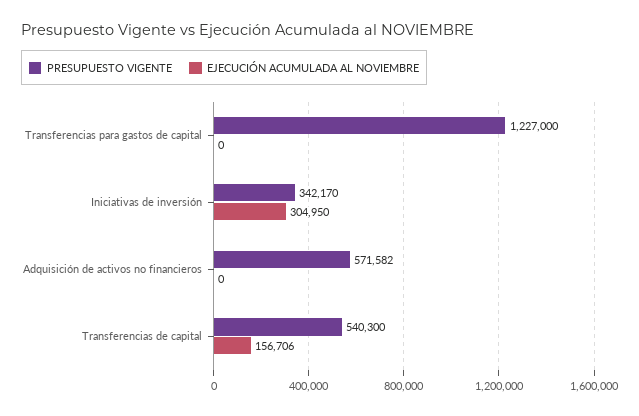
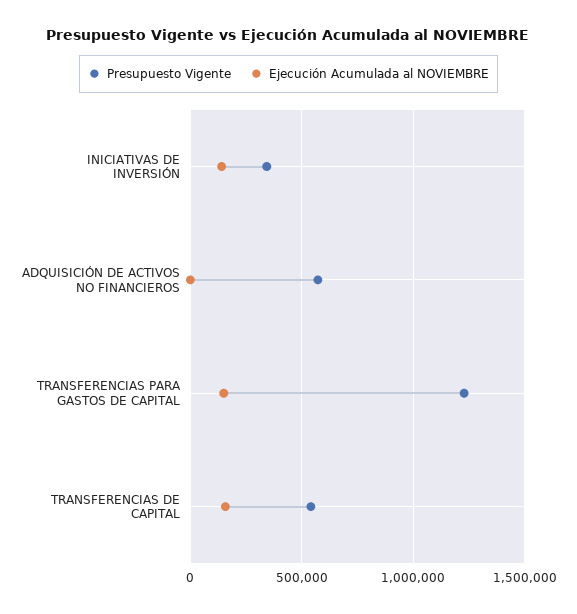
EJECUCIÓN ACUMULADA AL NOVIEMBRE, Transferencias para gastos de capital: 0 -> 150000
EJECUCIÓN ACUMULADA AL NOVIEMBRE, Iniciativas de inversión: 304950 -> 150000

